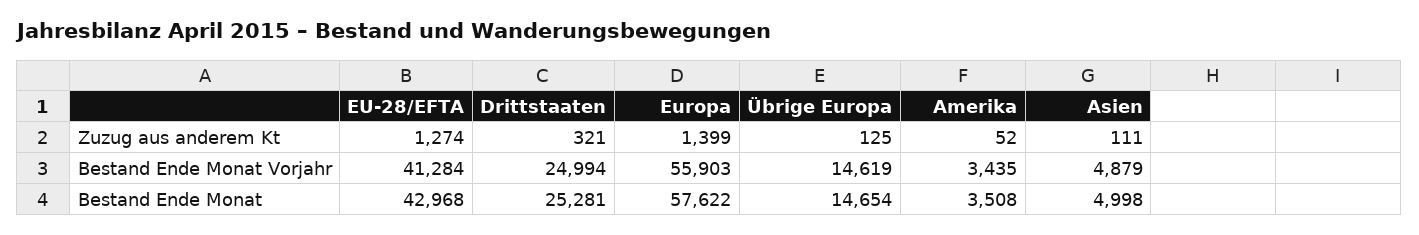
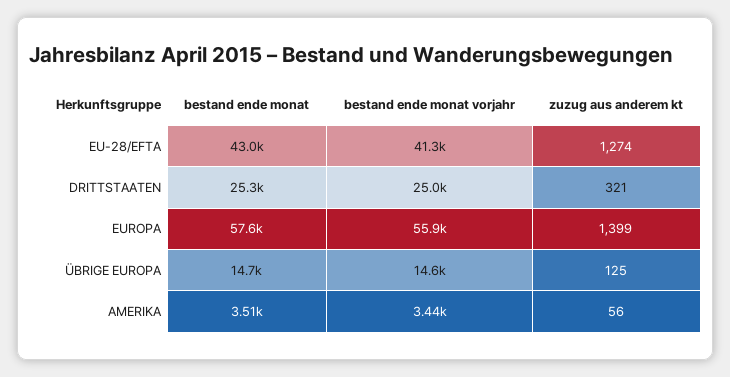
Amerika, Zuzug aus anderem Kt: 52 -> 56
Asien, Zuzug aus anderem Kt: 111 -> none
Asien, Bestand Ende Monat Vorjahr: 4879 -> none
Asien, Bestand Ende Monat: 4998 -> none

